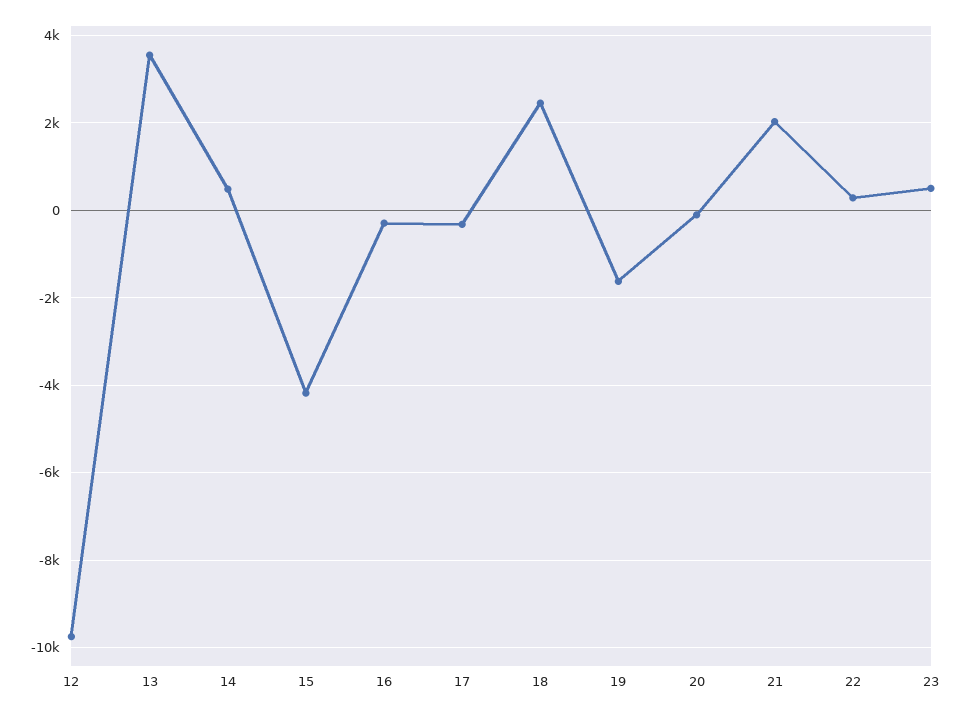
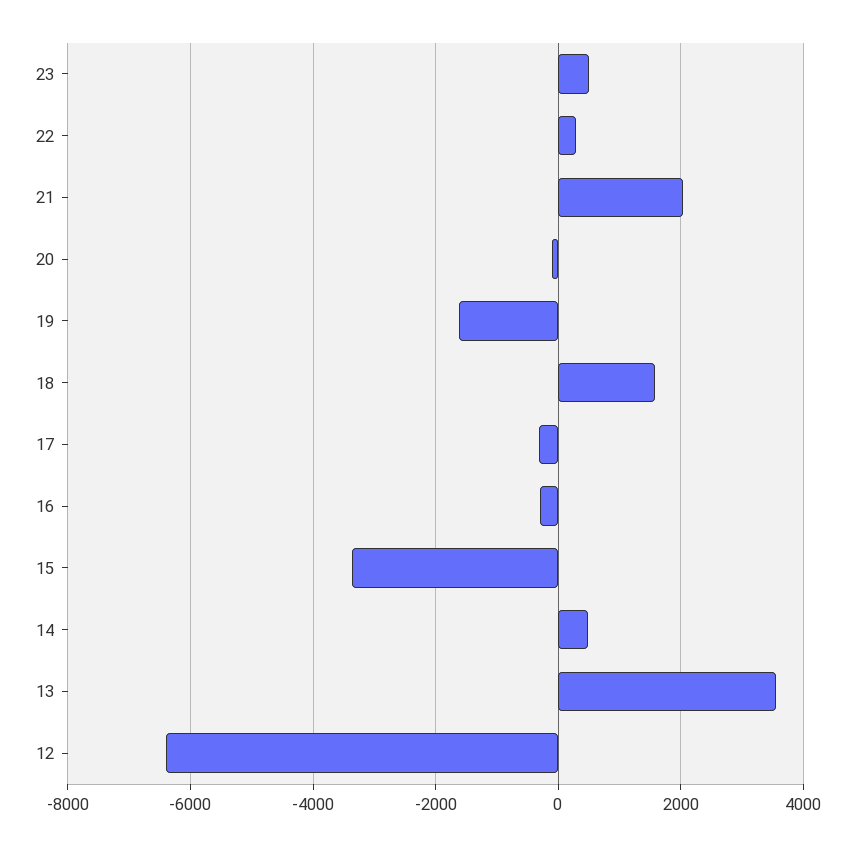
12: -9800 -> -6400
15: -4200 -> -3400
18: 2400 -> 1600

